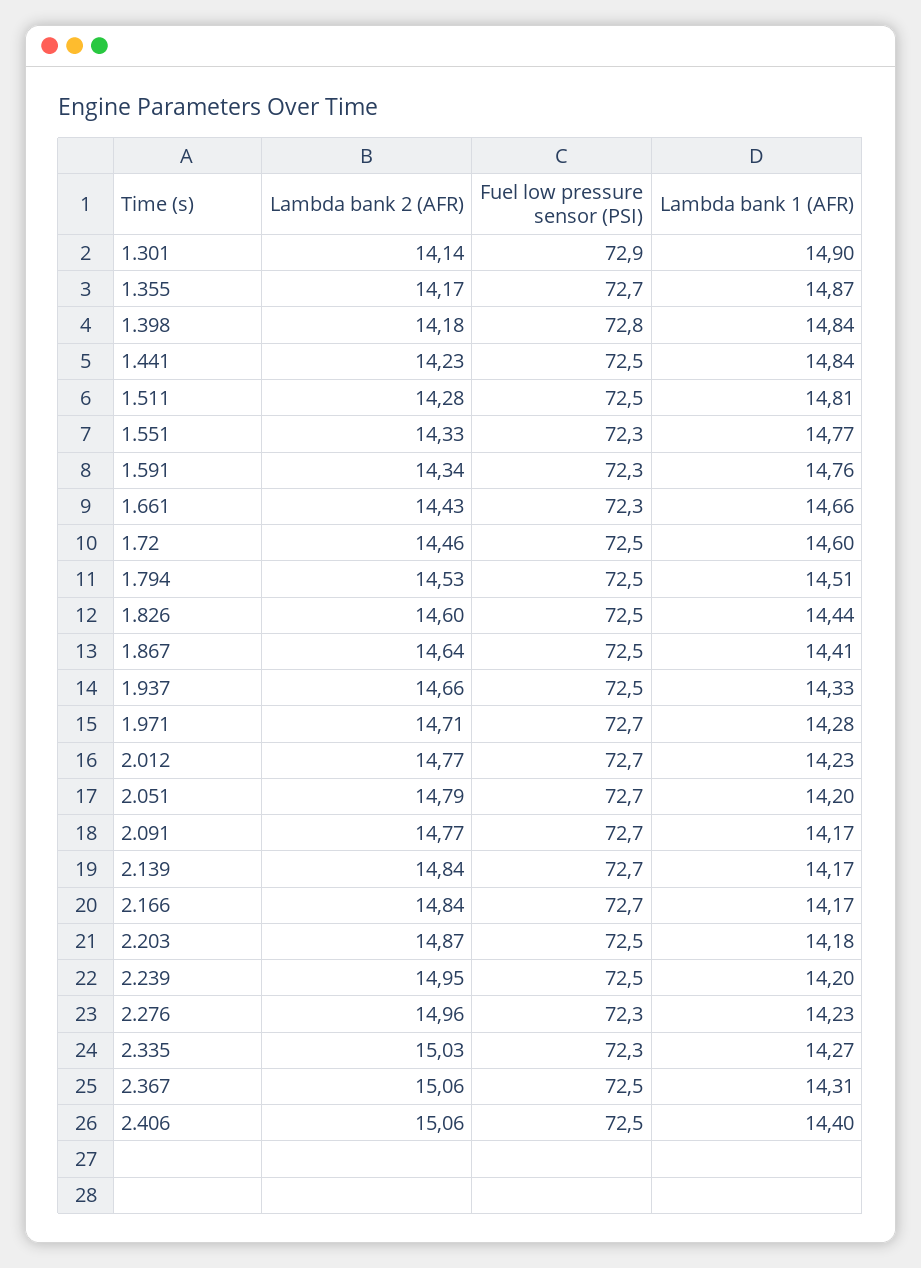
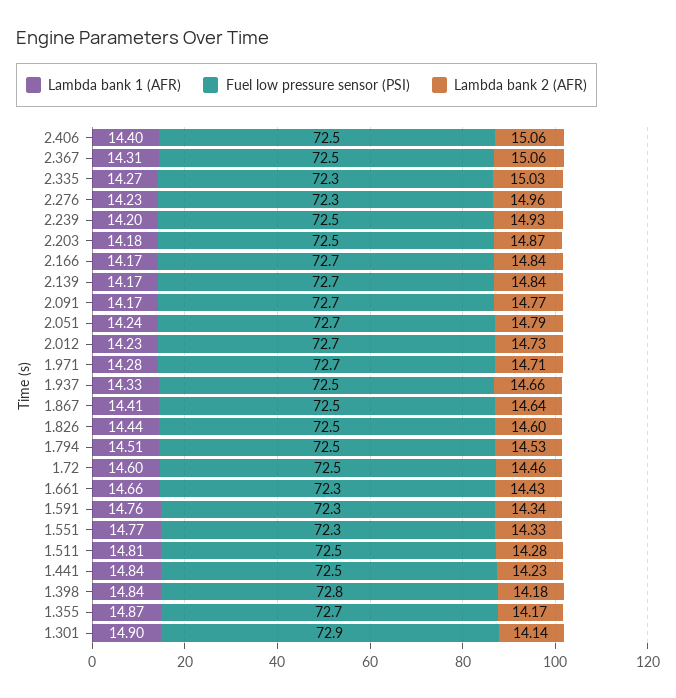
Lambda bank 2 (AFR), 2.012: 14.77 -> 14.73
Lambda bank 1 (AFR), 2.051: 14.2 -> 14.24
Lambda bank 2 (AFR), 2.239: 14.95 -> 14.93

